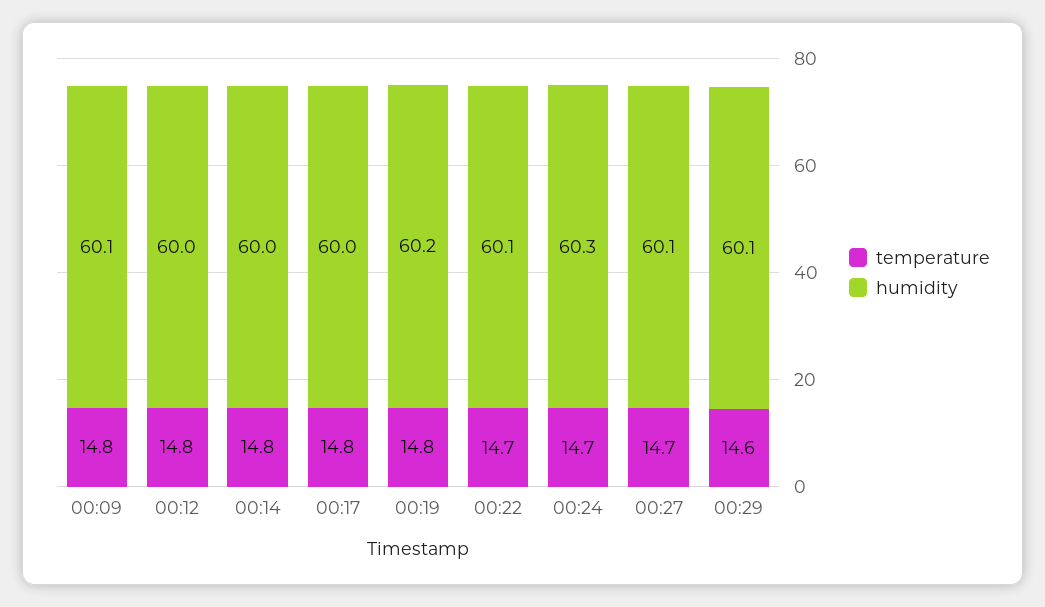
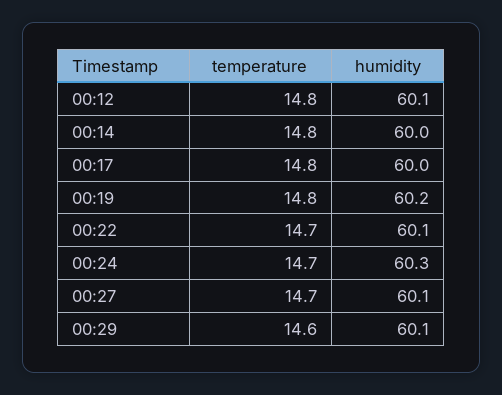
temperature, 00:09: 14.8 -> none
humidity, 00:09: 60.1 -> none
humidity, 00:12: 60 -> 60.1

